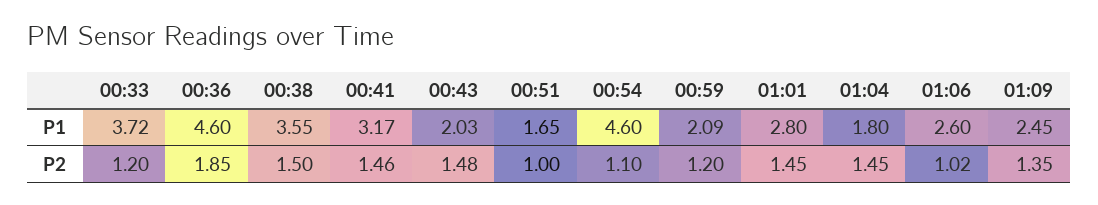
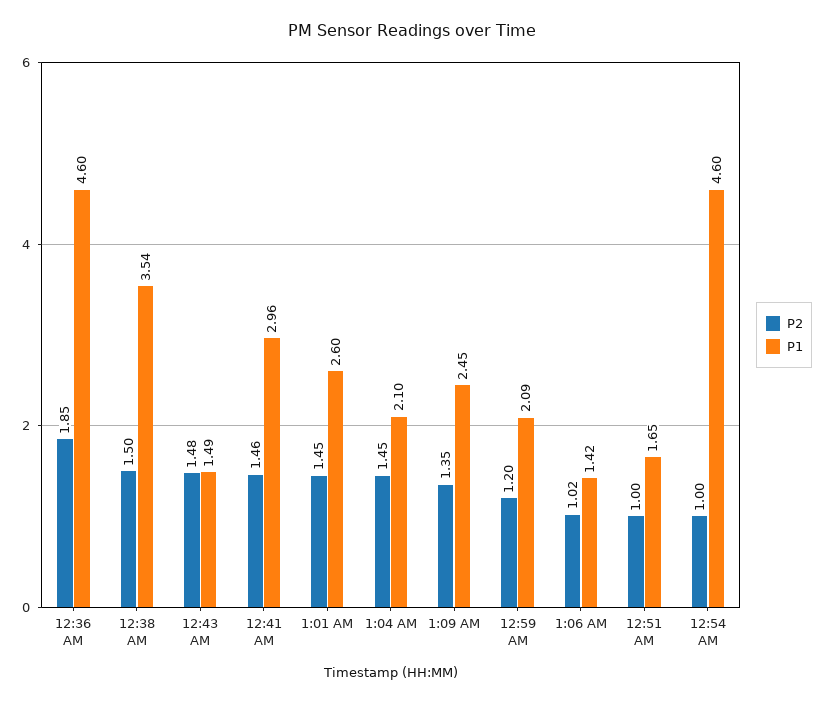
P1, 00:33: 3.72 -> none
P1, 00:38: 3.55 -> 3.54
P1, 00:41: 3.17 -> 2.96
P1, 00:43: 2.03 -> 1.49
P1, 01:01: 2.8 -> 2.6
P1, 01:04: 1.8 -> 2.1
P1, 01:06: 2.6 -> 1.42
P2, 00:33: 1.2 -> none
P2, 00:54: 1.1 -> 1

